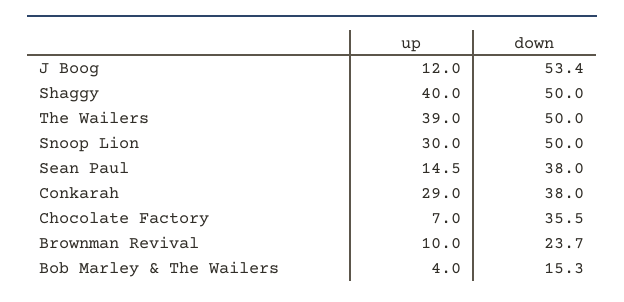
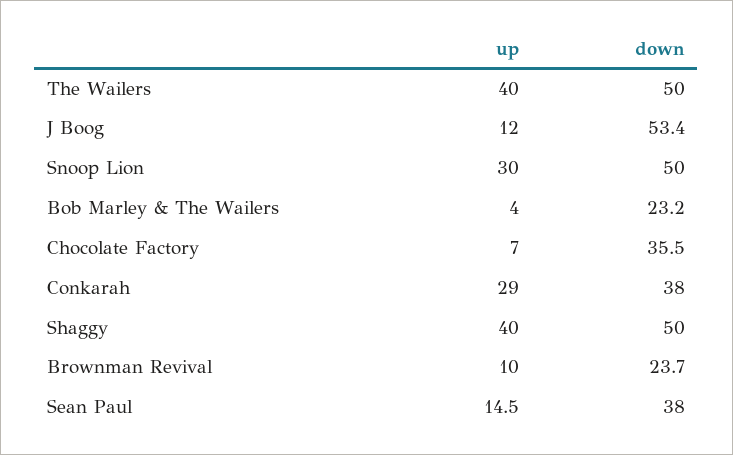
up, The Wailers: 39 -> 40
down, Bob Marley & The Wailers: 15.3 -> 23.2

